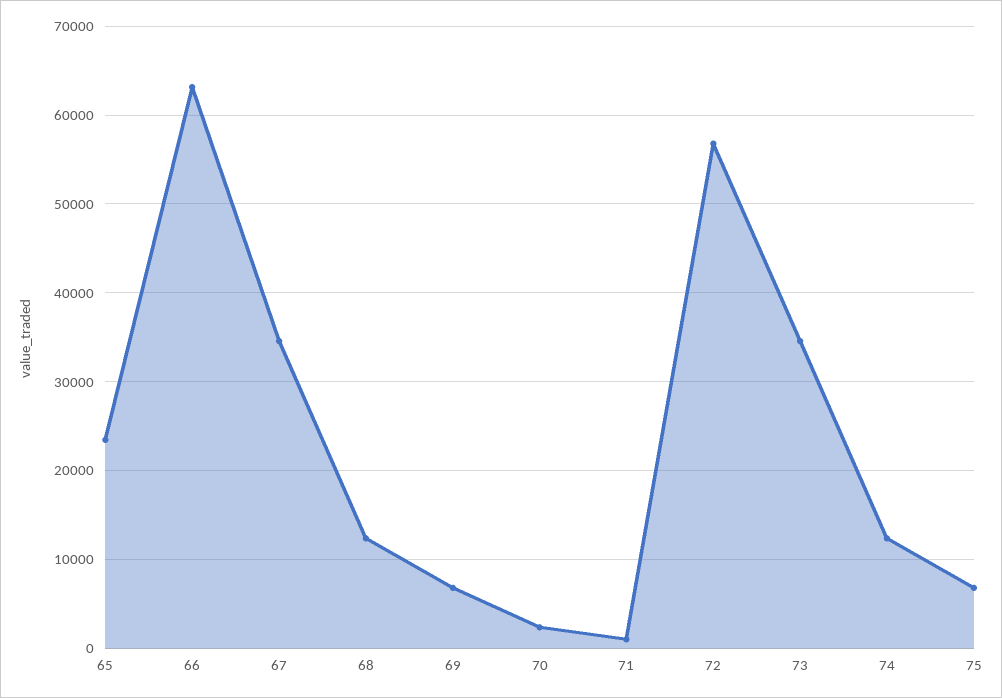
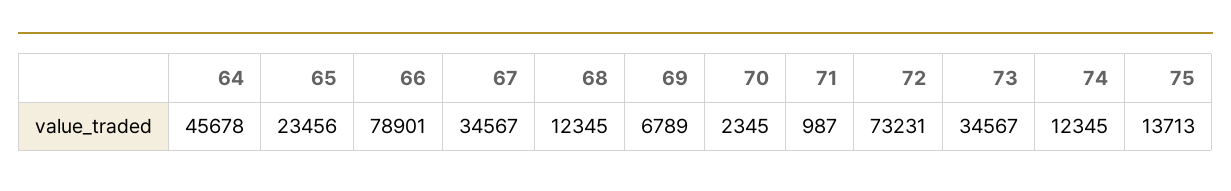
66: 63000 -> 78901
72: 57000 -> 73231
75: 7000 -> 13713
64: none -> 45678

